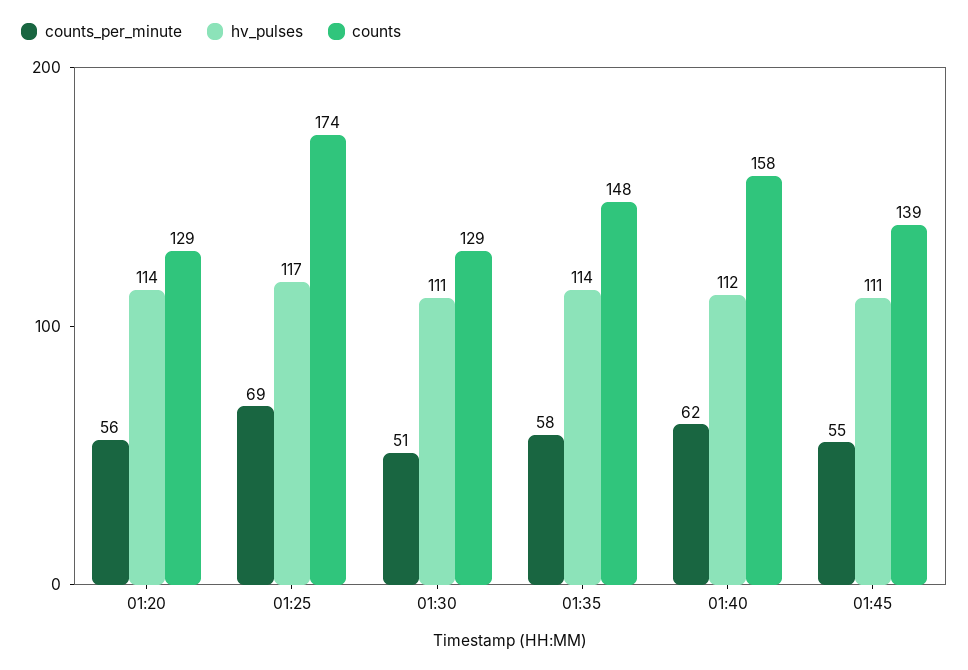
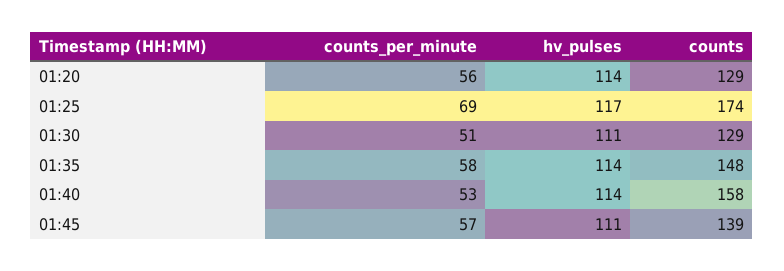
counts_per_minute, 01:40: 62 -> 53
hv_pulses, 01:40: 112 -> 114
counts_per_minute, 01:45: 55 -> 57

